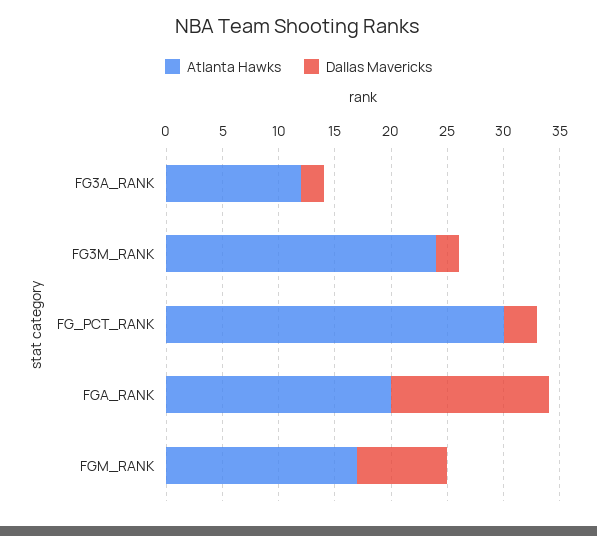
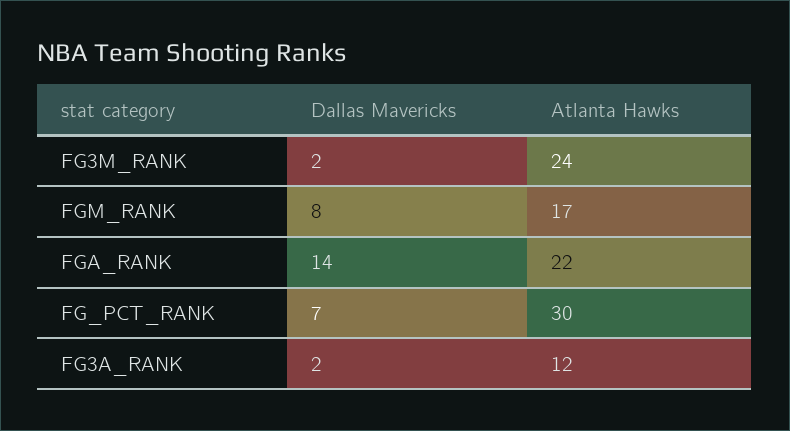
Dallas Mavericks, FG_PCT_RANK: 3 -> 7
Atlanta Hawks, FGA_RANK: 20 -> 22

